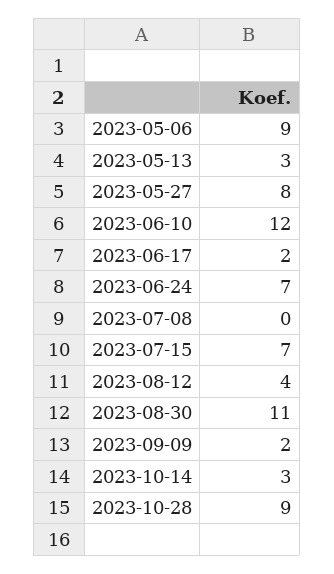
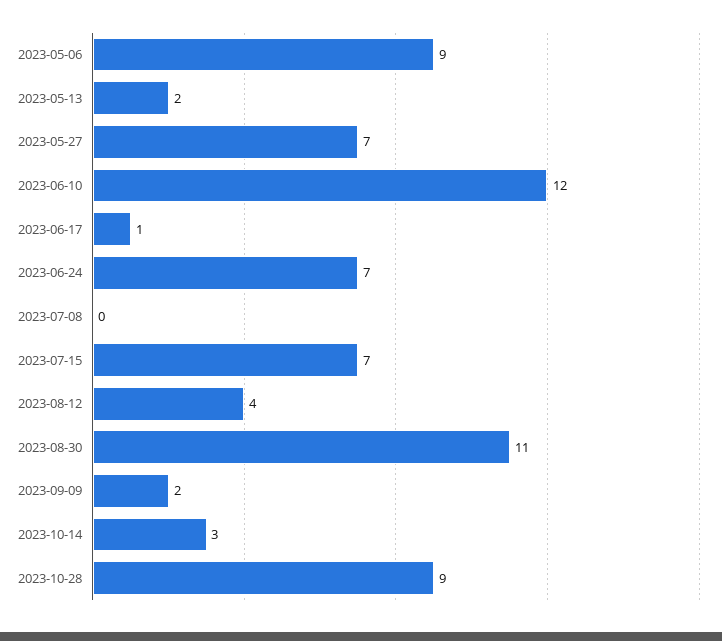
2023-05-13: 3 -> 2
2023-05-27: 8 -> 7
2023-06-17: 2 -> 1

